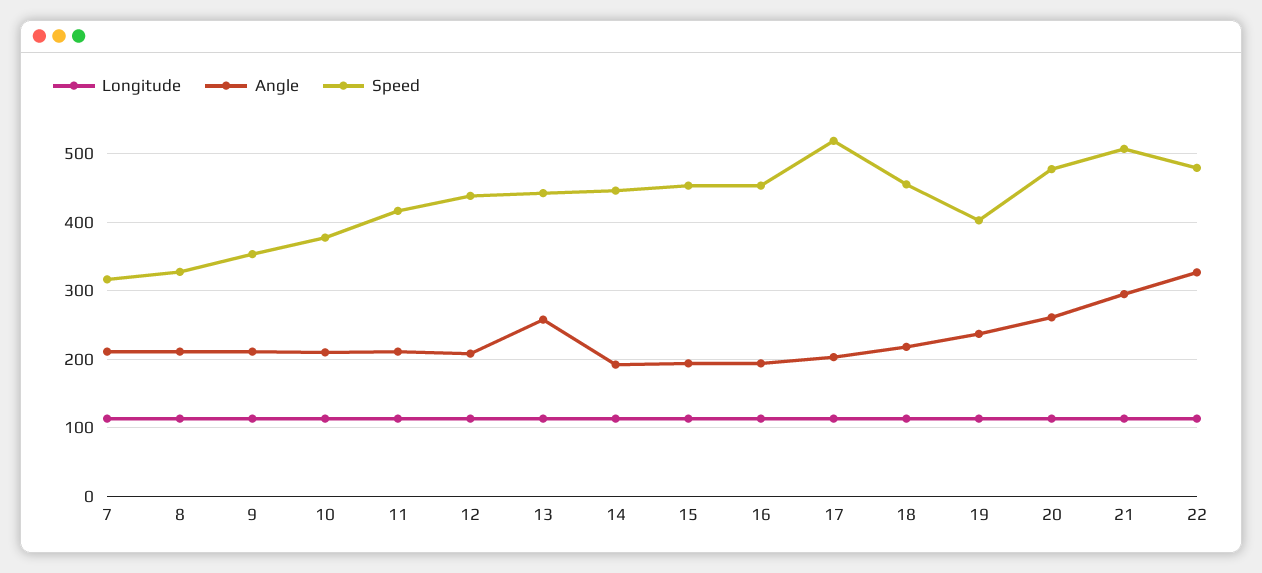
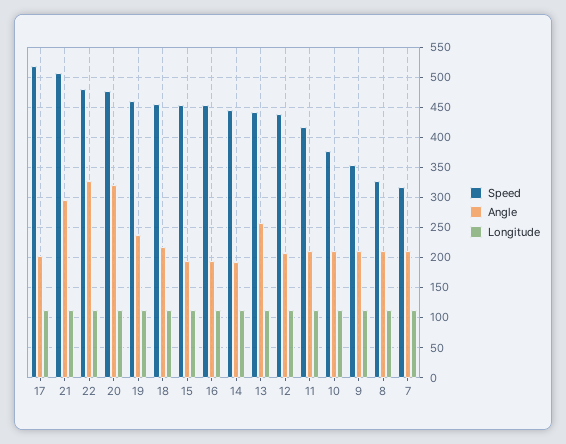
Speed, 19: 400 -> 460
Angle, 20: 260 -> 320

